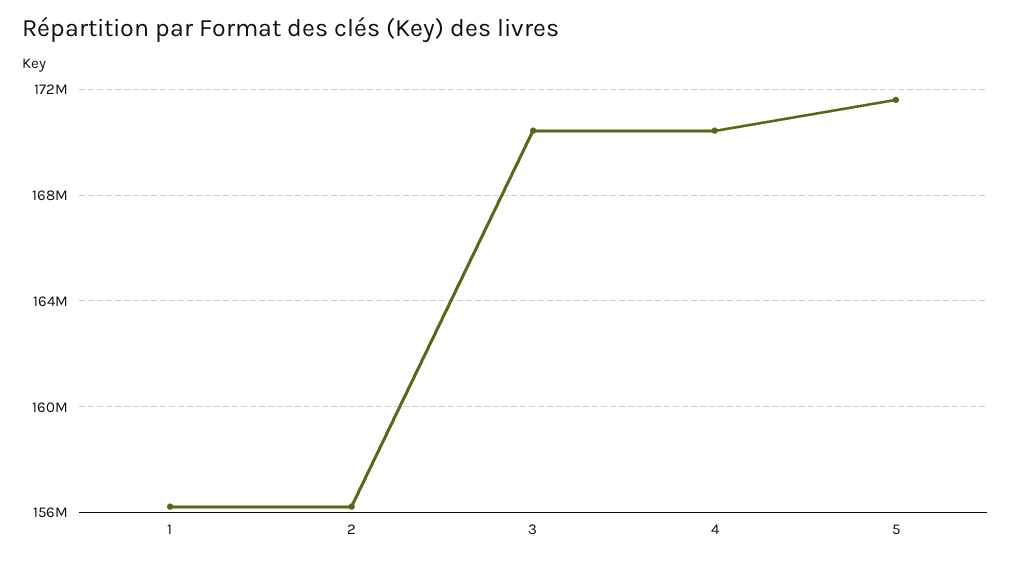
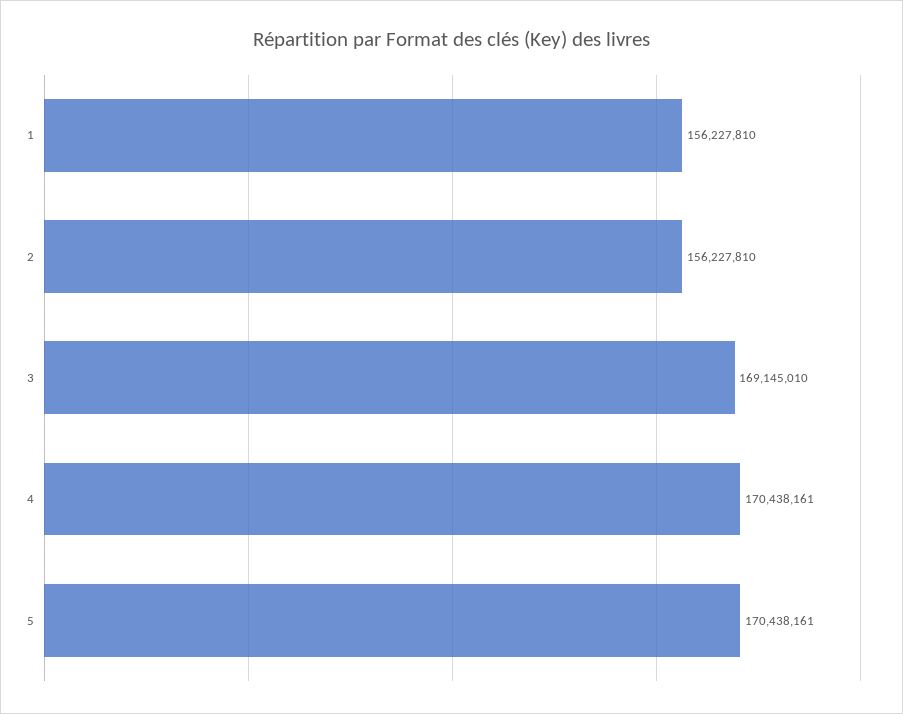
3: 170500000 -> 169145010
5: 171500000 -> 170438161

